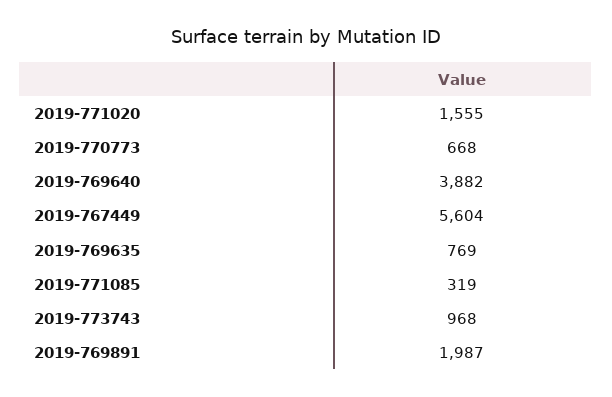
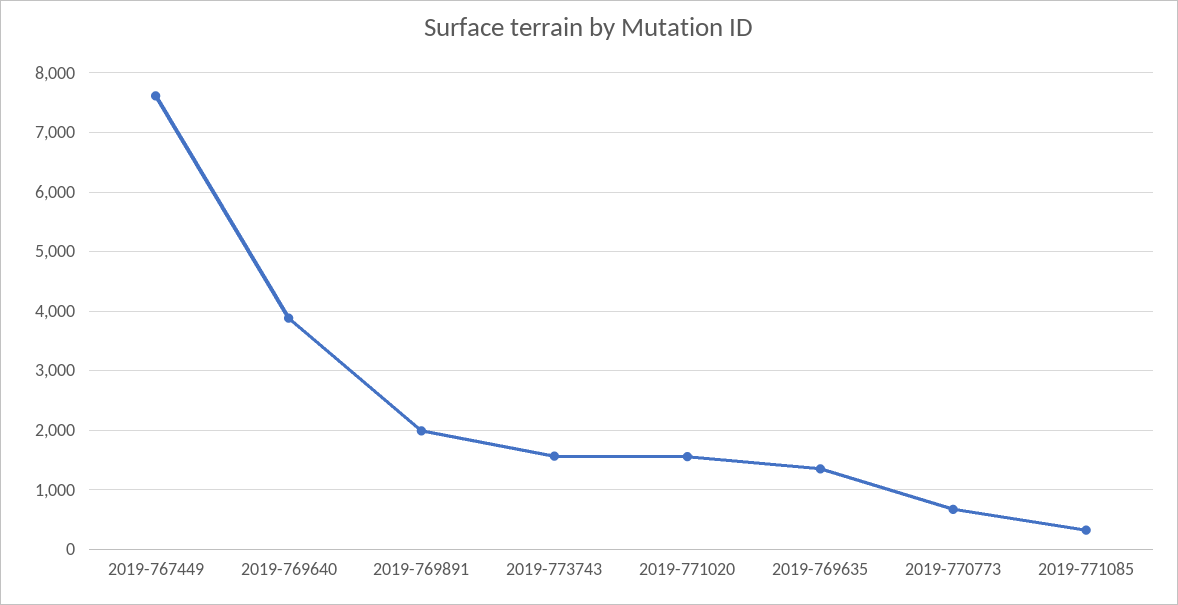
2019-767449: 5604 -> 7600
2019-769635: 769 -> 1400
2019-773743: 968 -> 1600

